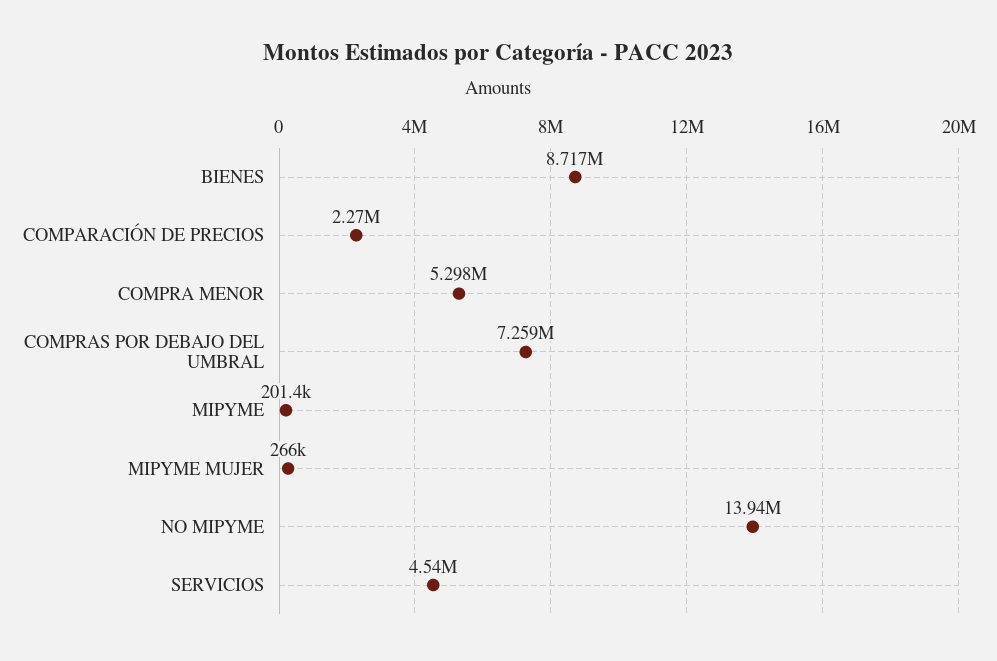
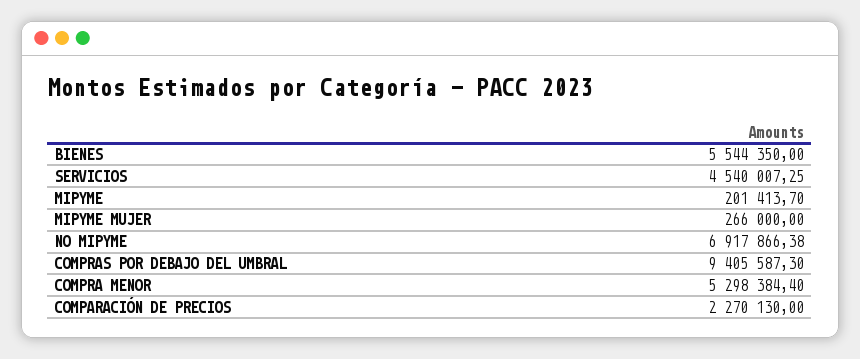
BIENES: 8717000 -> 5544350
COMPRAS POR DEBAJO DEL UMBRAL: 7259000 -> 9405587.3
NO MIPYME: 13940000 -> 6917866.38

